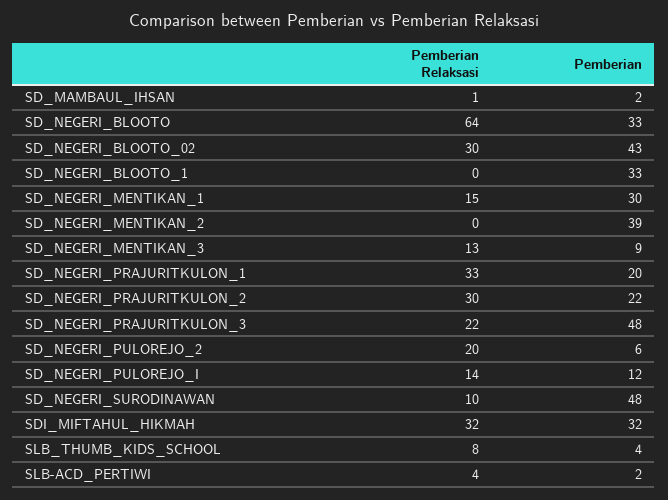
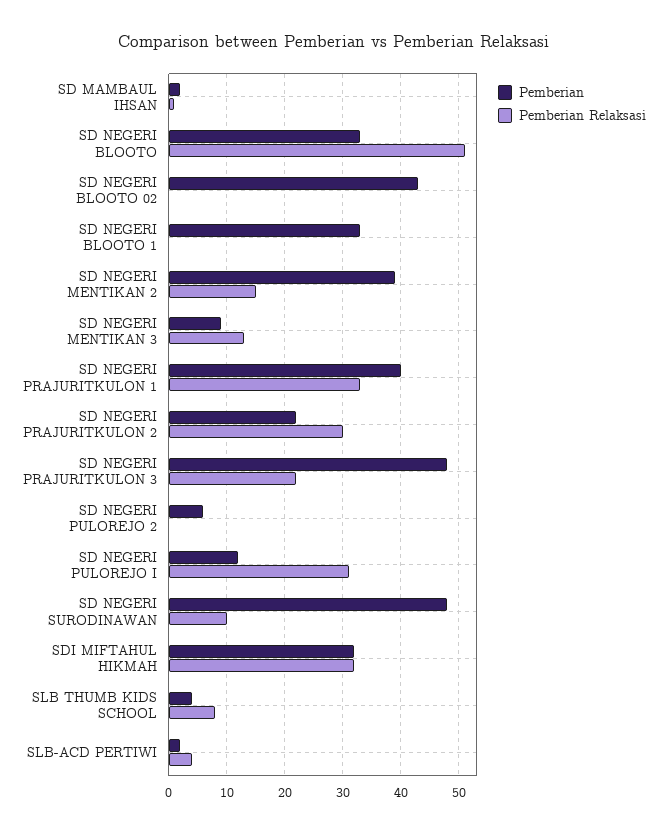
Pemberian Relaksasi, SD_NEGERI_BLOOTO: 64 -> 50
Pemberian Relaksasi, SD_NEGERI_BLOOTO_02: 30 -> 0
Pemberian Relaksasi, SD_NEGERI_MENTIKAN_1: 15 -> none
Pemberian, SD_NEGERI_MENTIKAN_1: 30 -> none
Pemberian Relaksasi, SD_NEGERI_MENTIKAN_2: 0 -> 15
Pemberian, SD_NEGERI_PRAJURITKULON_1: 20 -> 40
Pemberian Relaksasi, SD_NEGERI_PULOREJO_2: 20 -> 0
Pemberian Relaksasi, SD_NEGERI_PULOREJO_I: 14 -> 30

